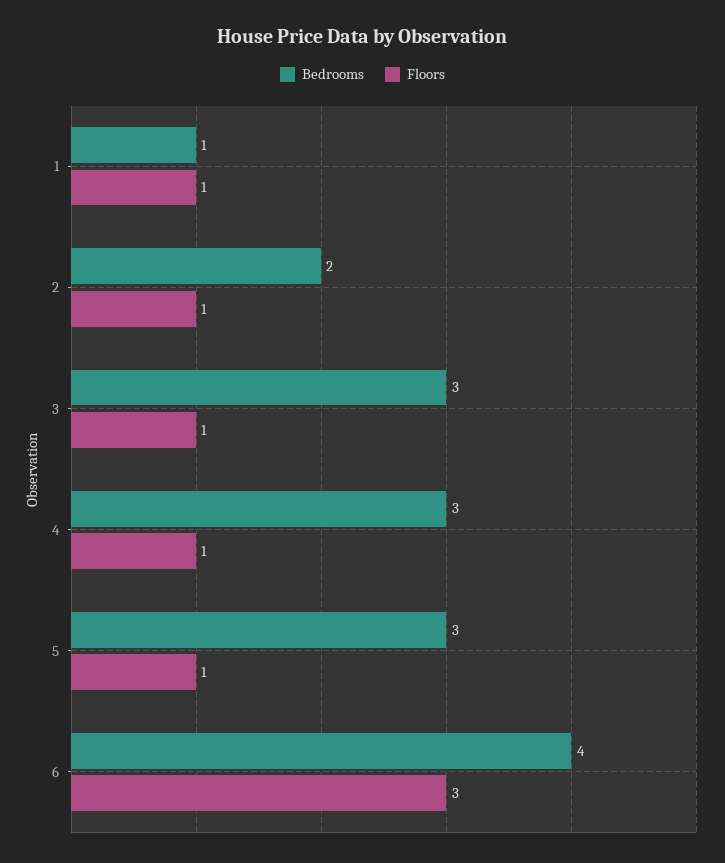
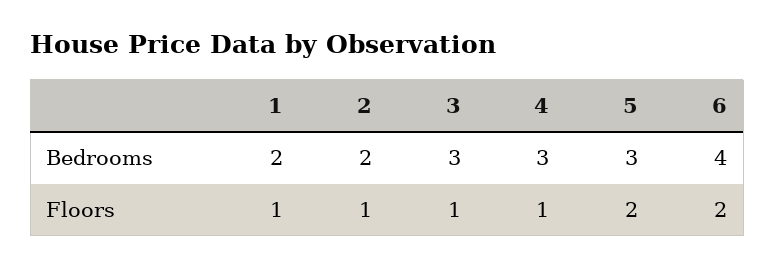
Bedrooms, 1: 1 -> 2
Floors, 5: 1 -> 2
Floors, 6: 3 -> 2

